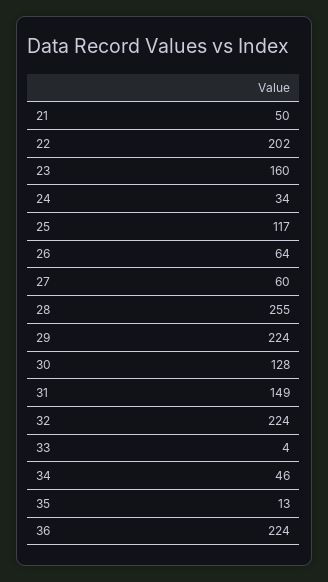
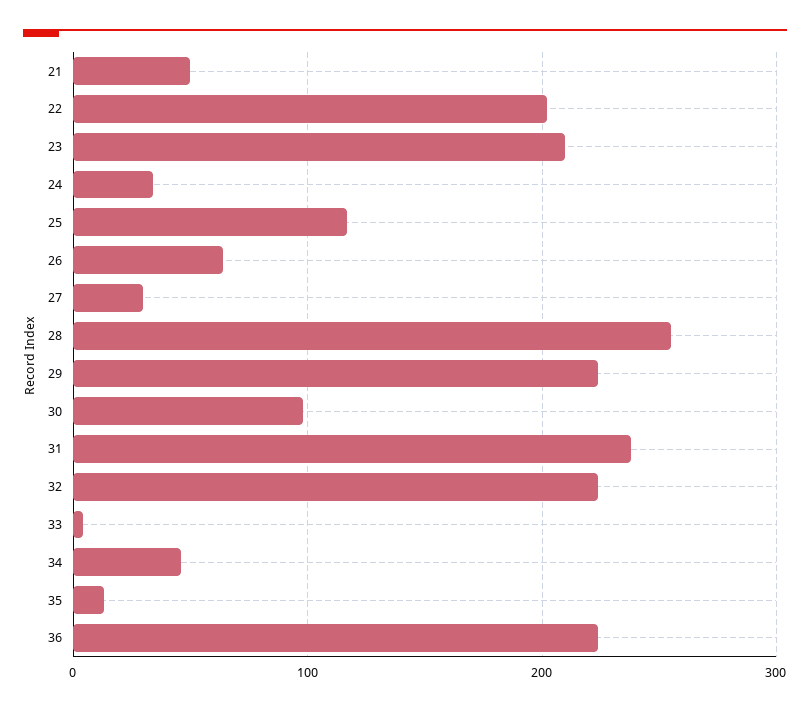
23: 160 -> 210
27: 60 -> 30
30: 128 -> 100
31: 149 -> 240

